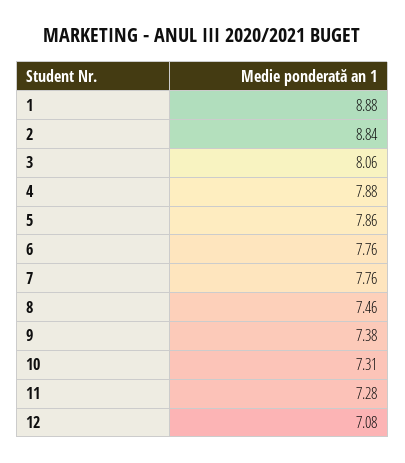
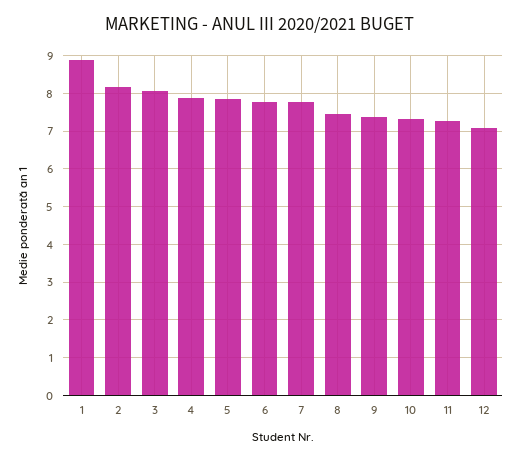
2: 8.84 -> 8.2

